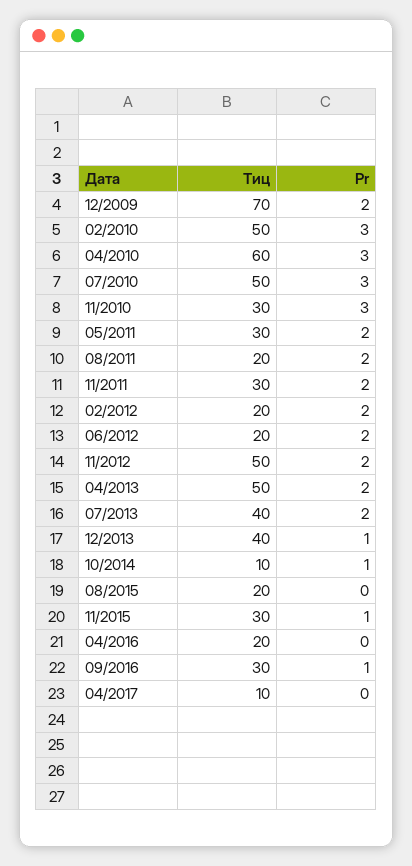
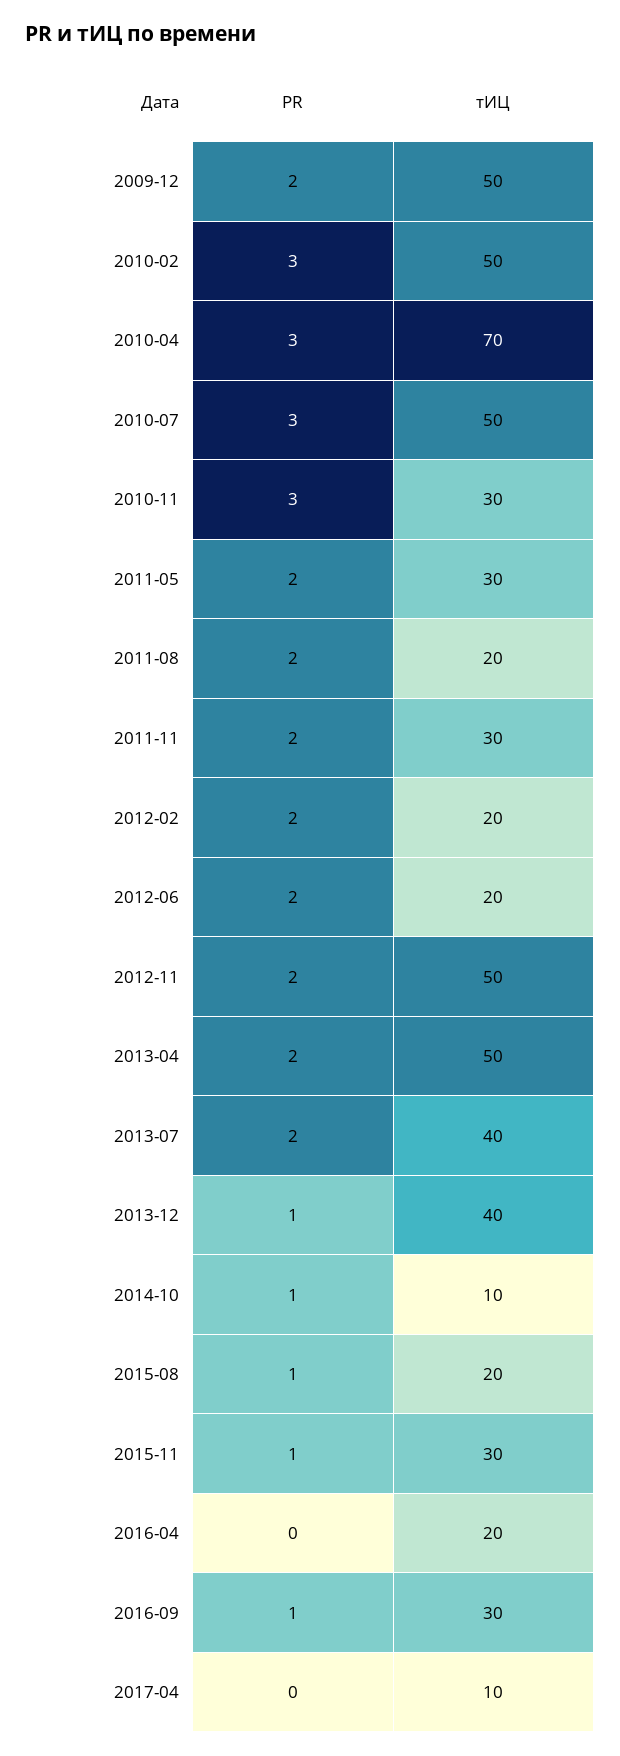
Тиц, 12/2009: 70 -> 50
Тиц, 04/2010: 60 -> 70
Pr, 08/2015: 0 -> 1

